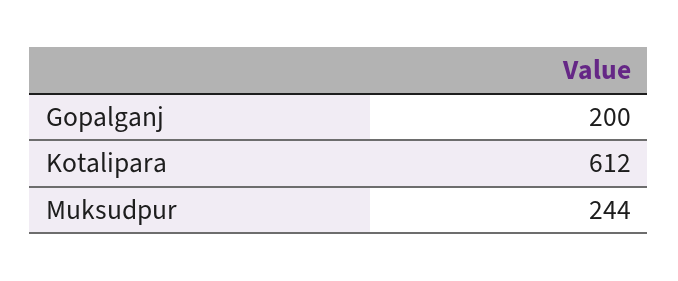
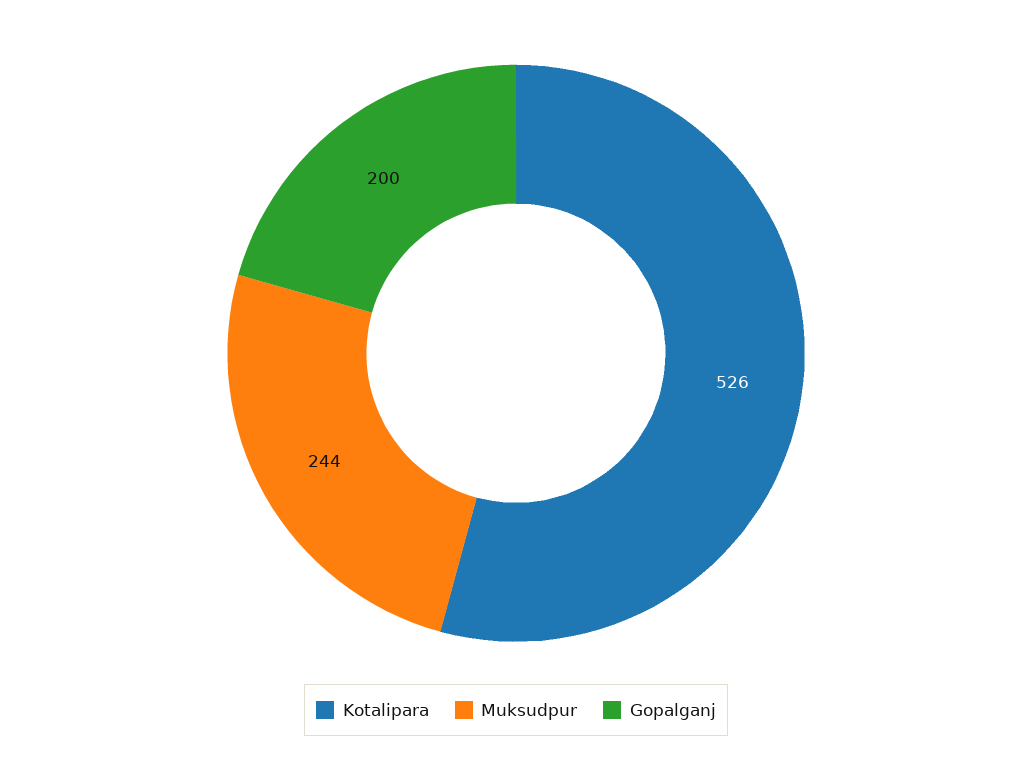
Kotalipara: 612 -> 526

